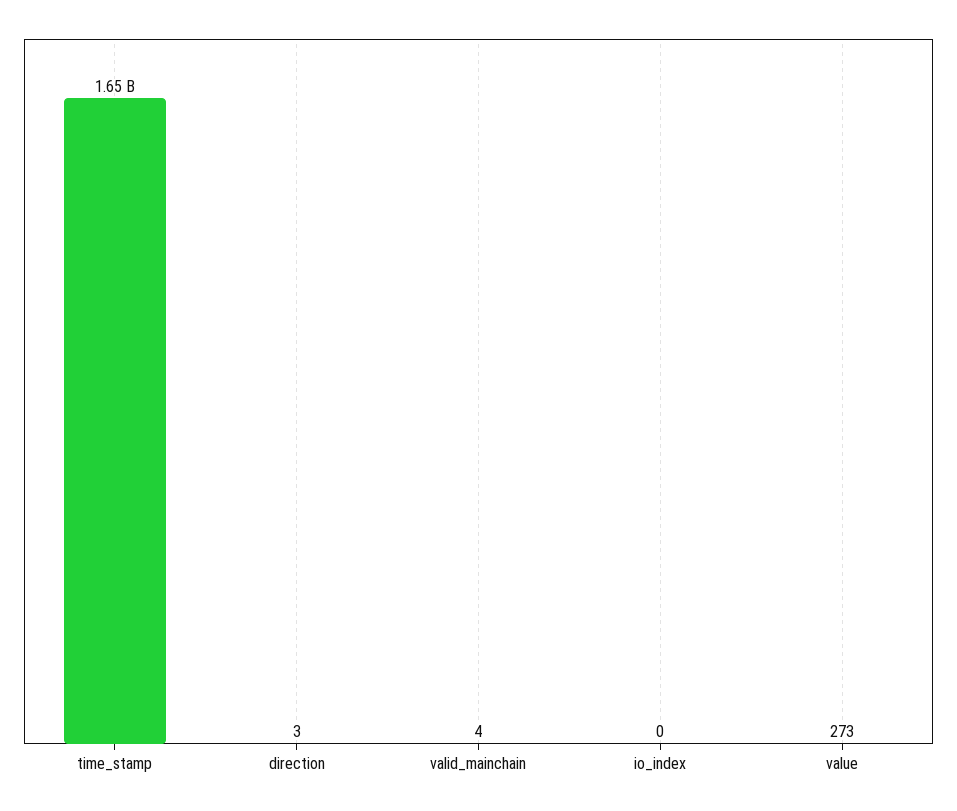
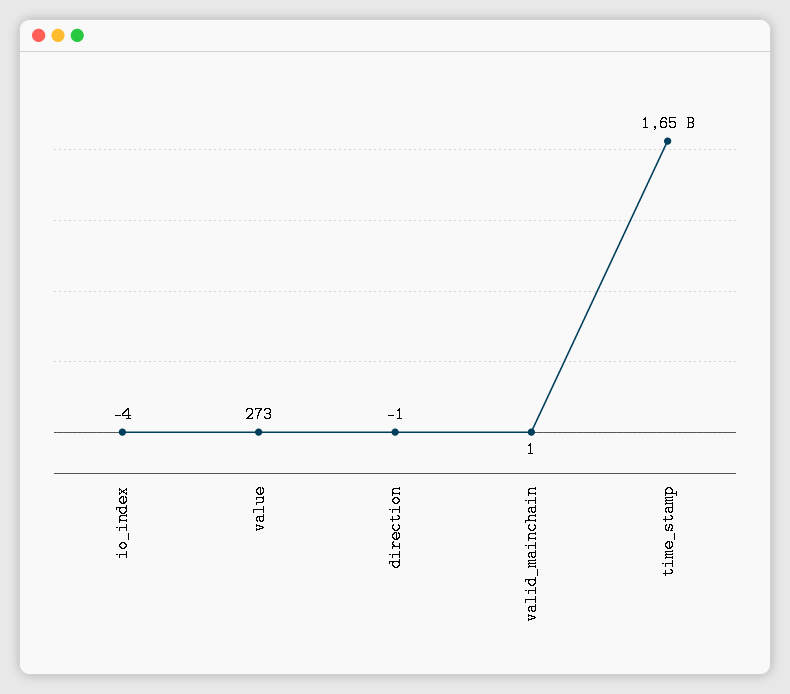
direction: 3 -> -1
valid_mainchain: 4 -> 1
io_index: 0 -> -4

